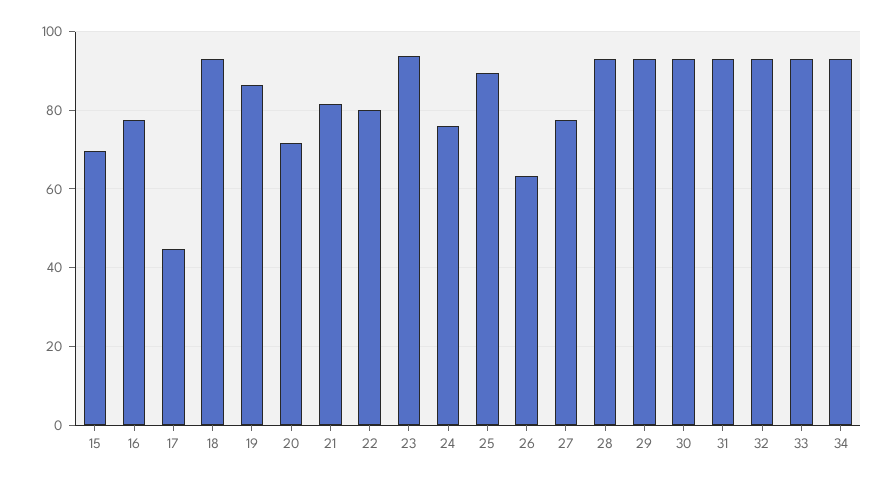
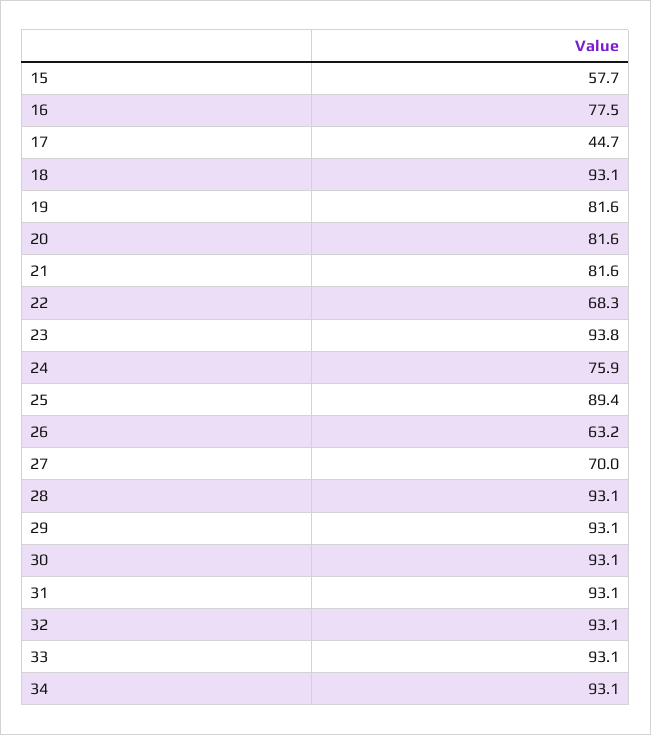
15: 70 -> 57.7
19: 86 -> 81.6
20: 72 -> 81.6
22: 80 -> 68.3
27: 78 -> 70

